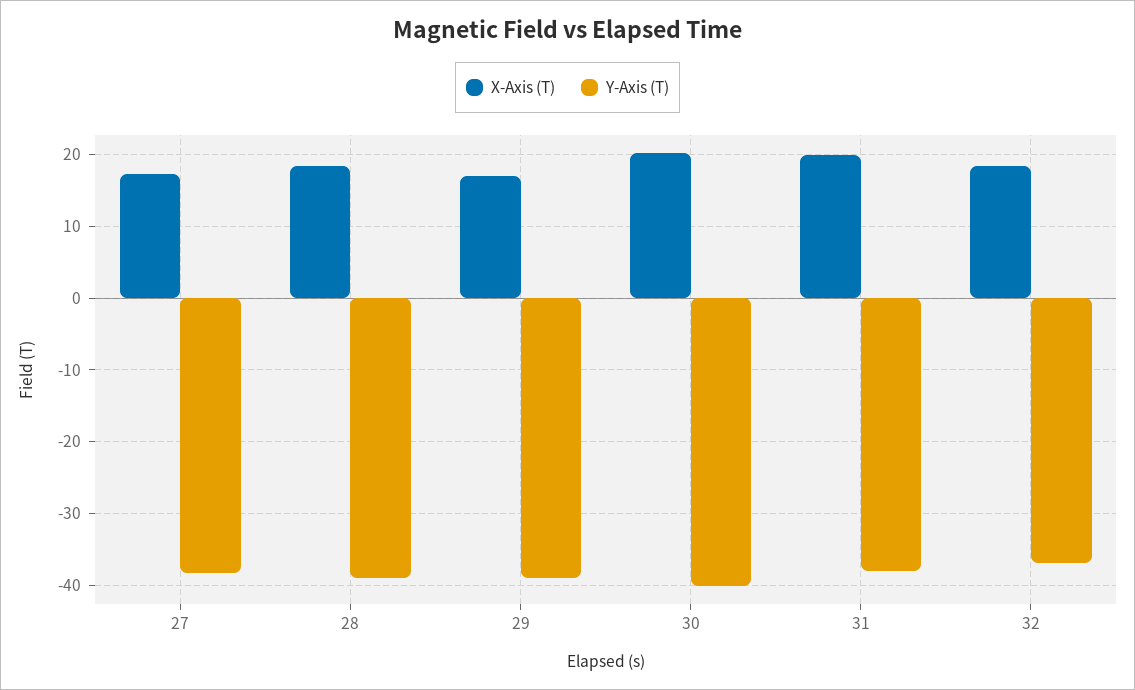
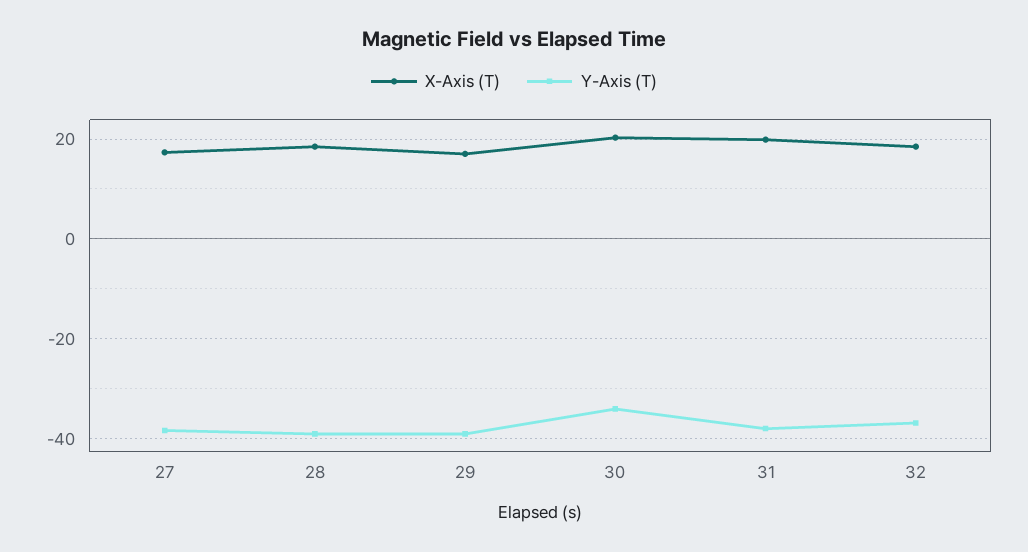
Y-Axis (T), 30: -40 -> -34

